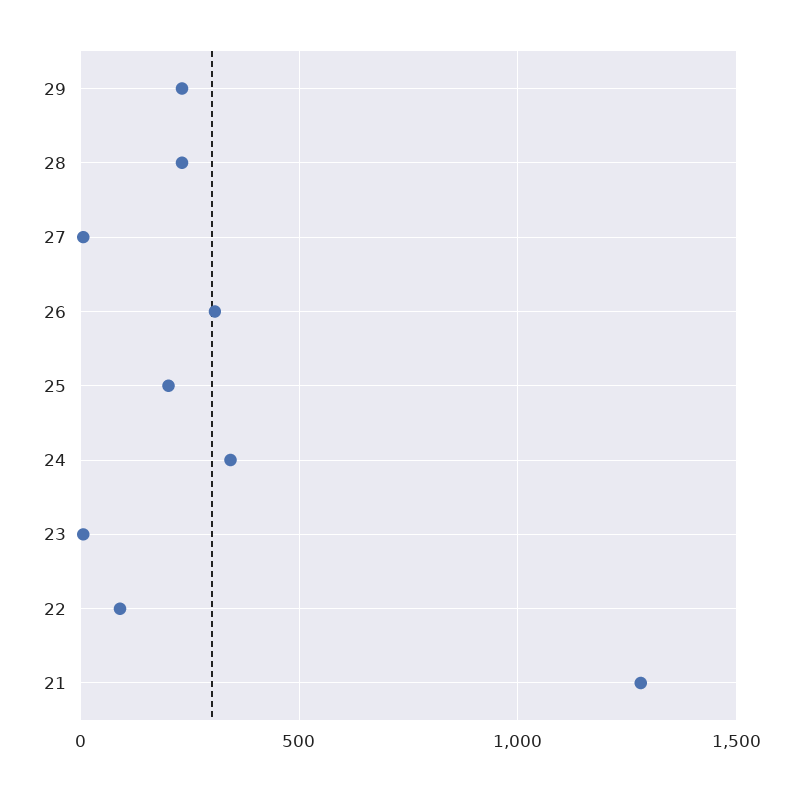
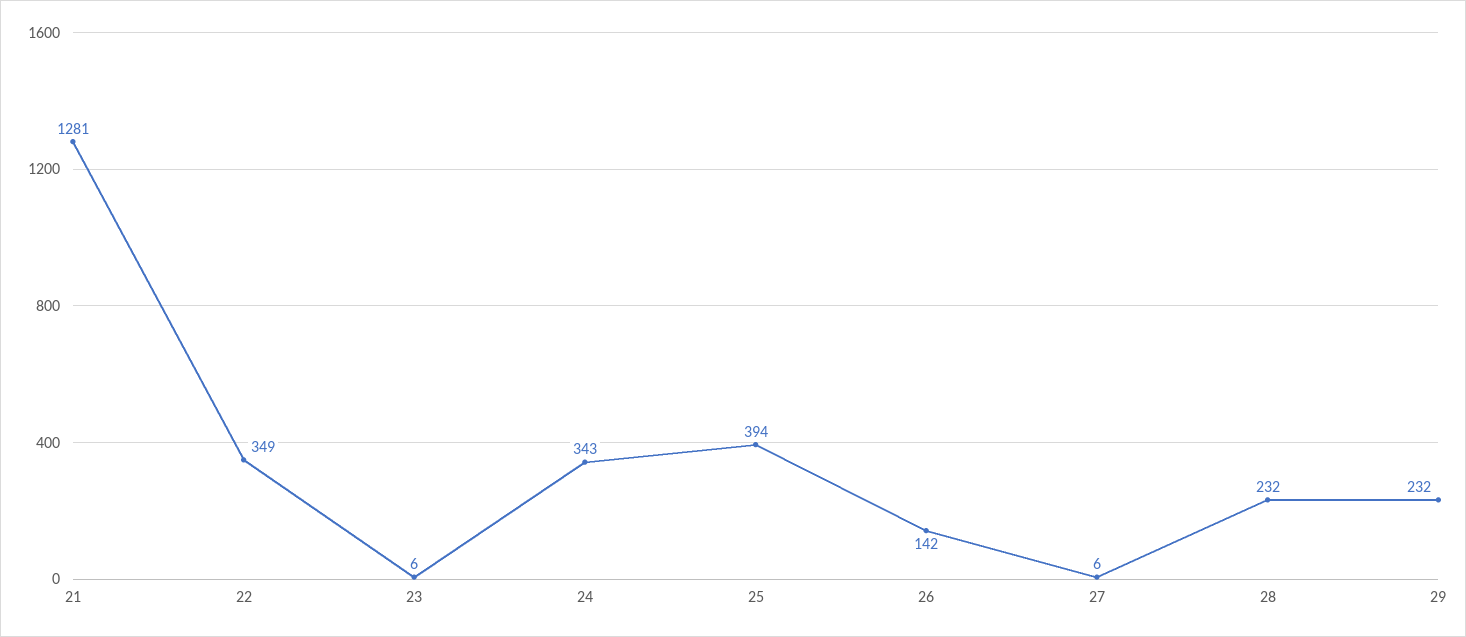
26: 300 -> 142
25: 200 -> 394
22: 100 -> 349

